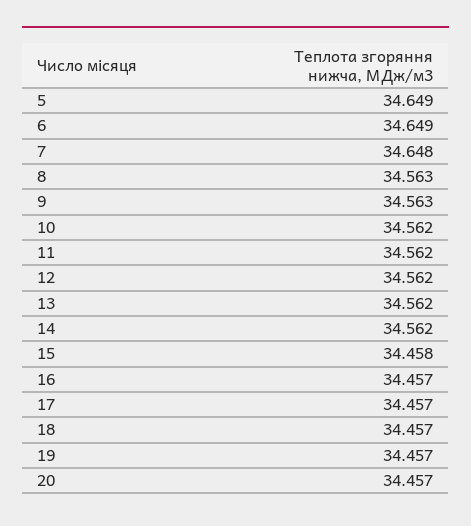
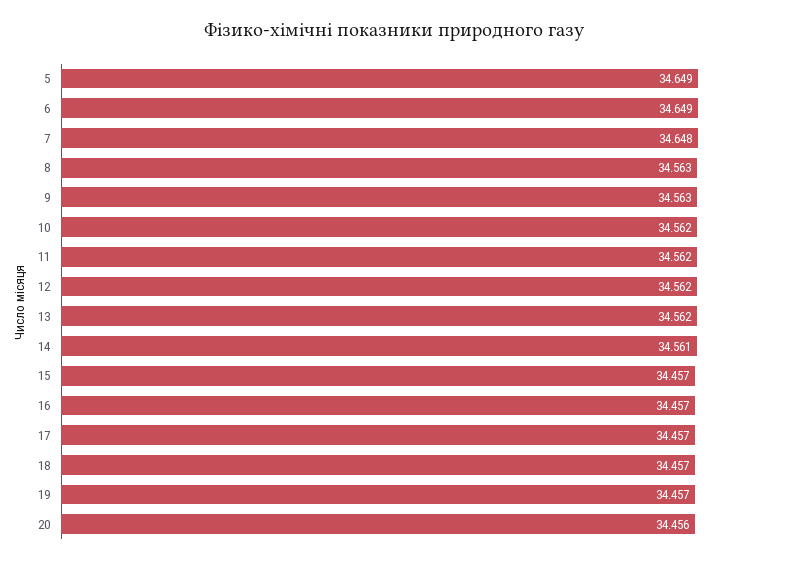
14: 34.562 -> 34.561
15: 34.458 -> 34.457
20: 34.457 -> 34.456

